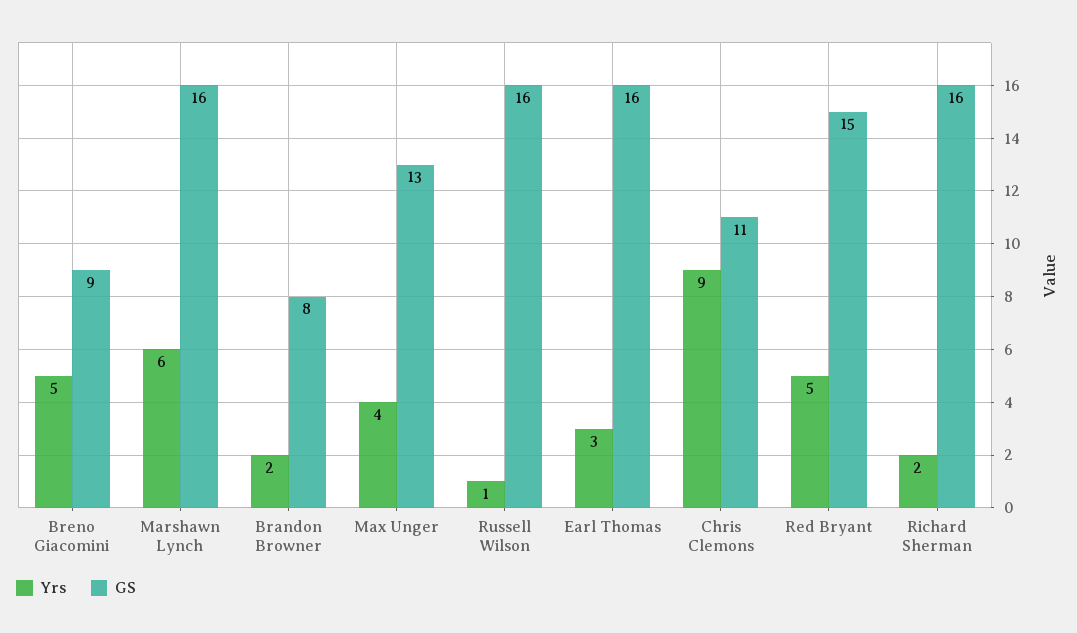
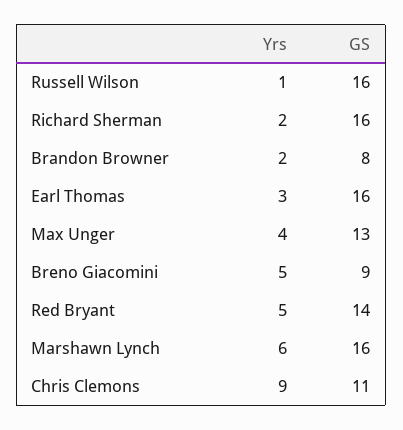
GS, Red Bryant: 15 -> 14

